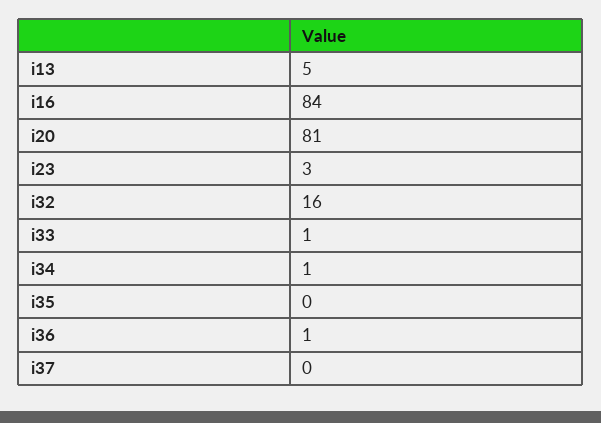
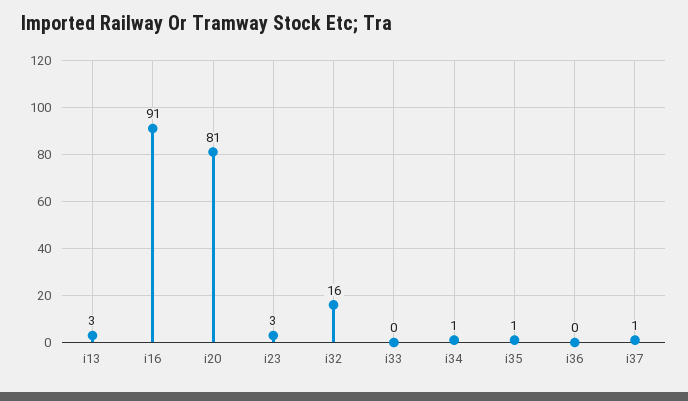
i13: 5 -> 3
i16: 84 -> 91
i33: 1 -> 0
i35: 0 -> 1
i36: 1 -> 0
i37: 0 -> 1

